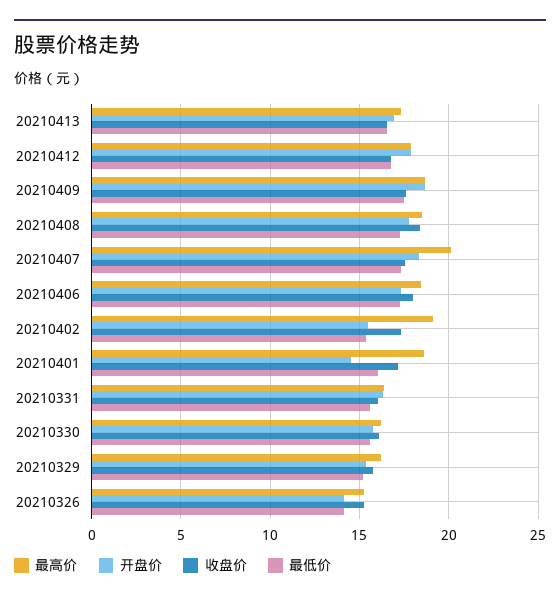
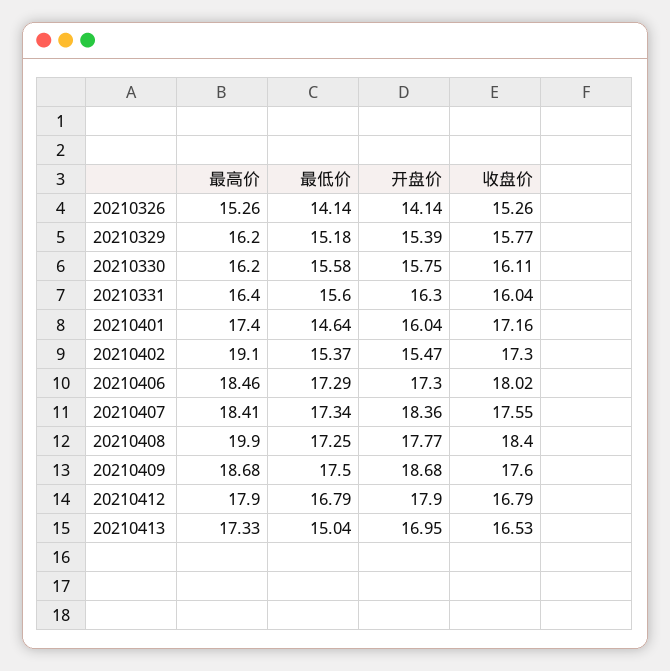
最低价, 20210413: 16.5 -> 15.04
最高价, 20210408: 18.5 -> 19.9
最高价, 20210407: 20 -> 18.41
最高价, 20210401: 18.5 -> 17.4
开盘价, 20210401: 14.5 -> 16.04
最低价, 20210401: 16 -> 14.64

